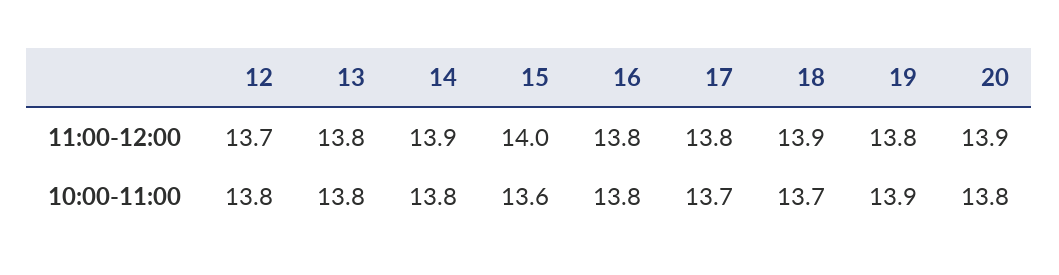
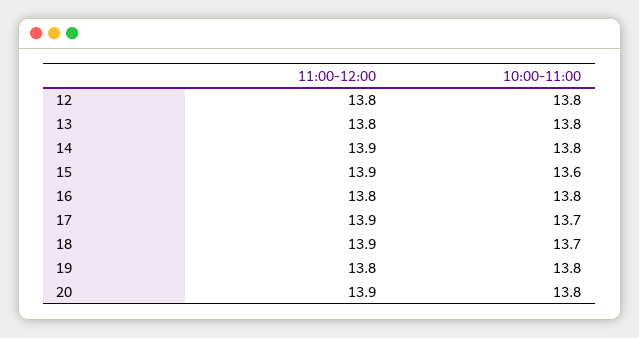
12, 11:00-12:00: 13.7 -> 13.8
15, 11:00-12:00: 14 -> 13.9
17, 11:00-12:00: 13.8 -> 13.9
19, 10:00-11:00: 13.9 -> 13.8

